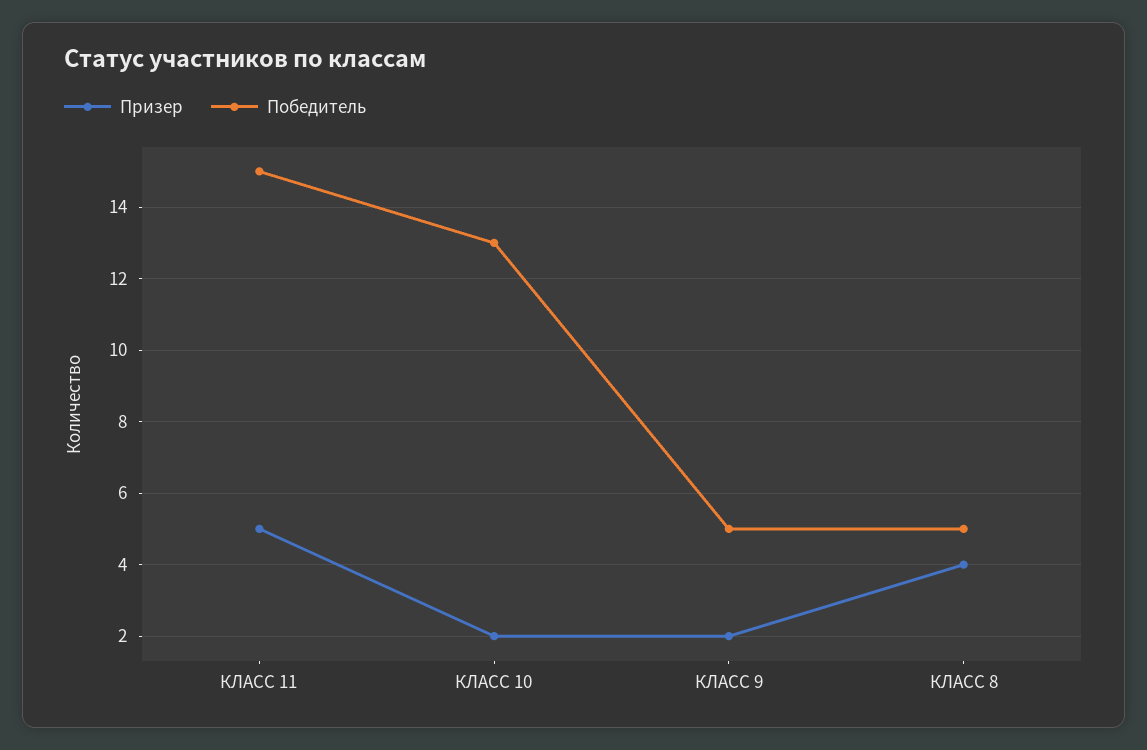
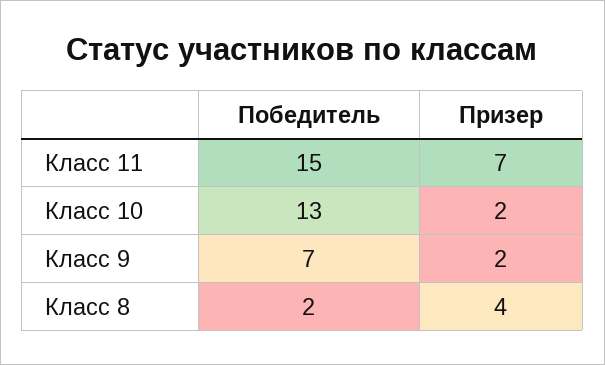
Призер, КЛАСС 11: 5 -> 7
Победитель, КЛАСС 9: 5 -> 7
Победитель, КЛАСС 8: 5 -> 2

